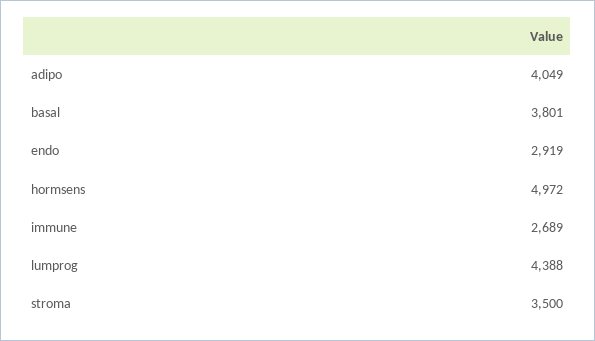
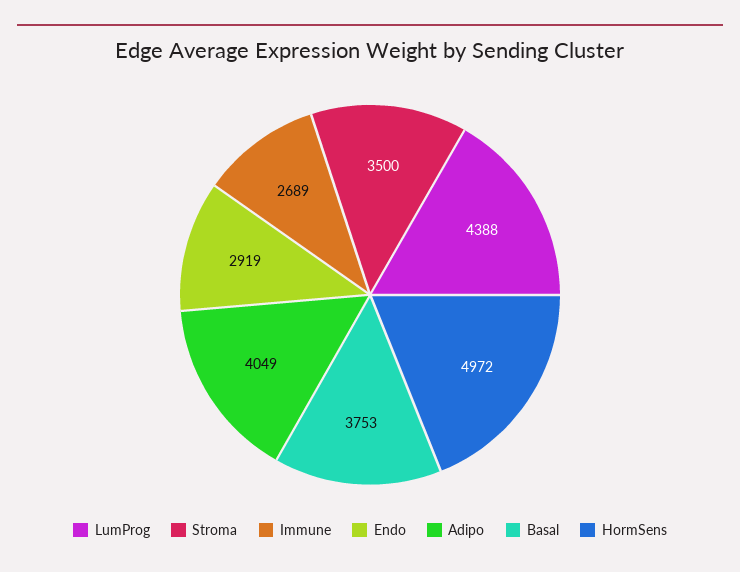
basal: 3801 -> 3753

